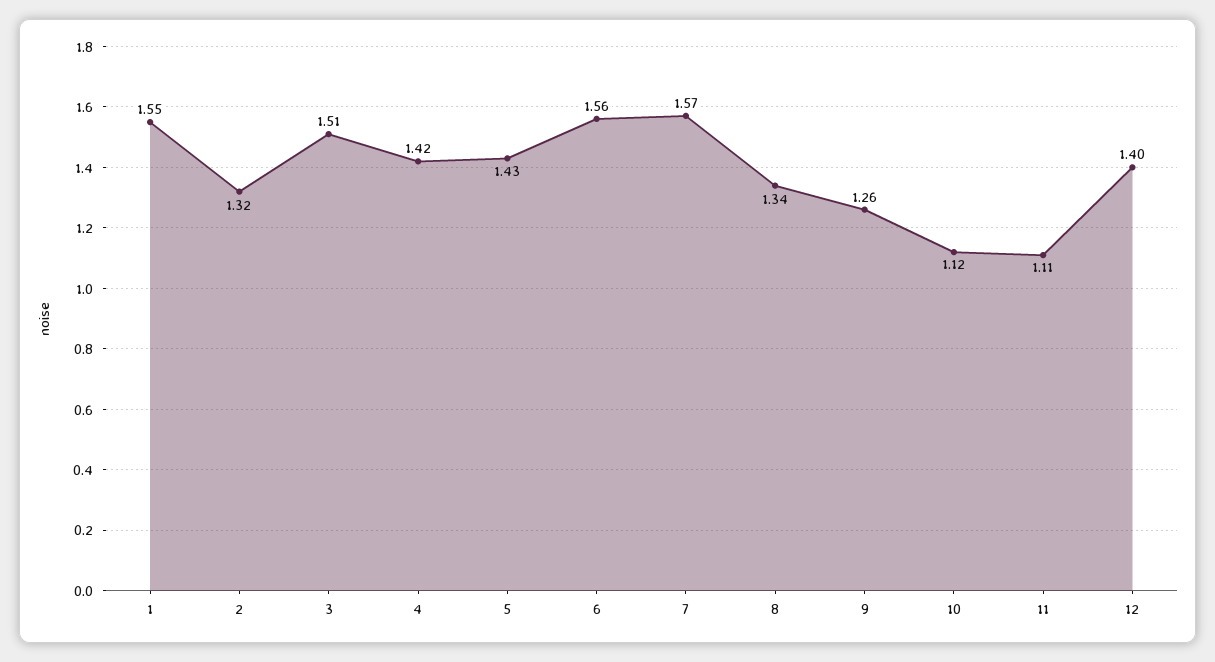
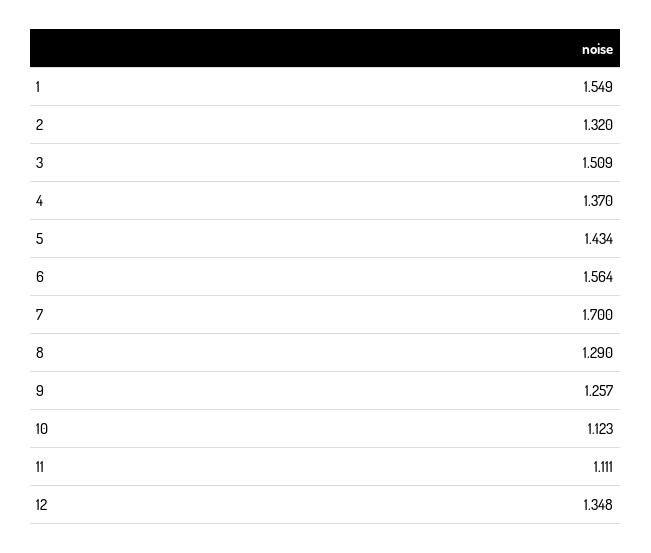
4: 1.42 -> 1.37
7: 1.57 -> 1.7
8: 1.34 -> 1.29
12: 1.4 -> 1.348

